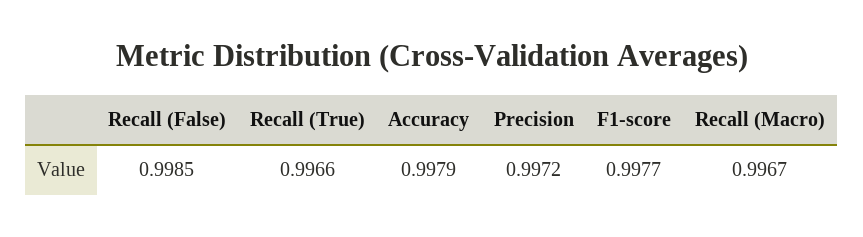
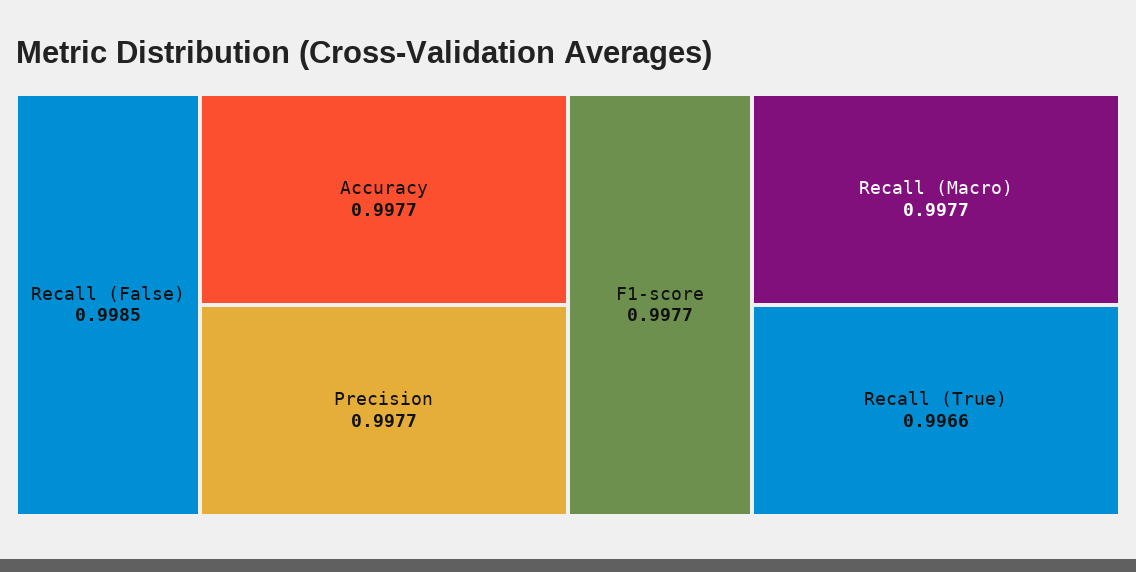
Accuracy: 0.9979 -> 0.9977
Precision: 0.9972 -> 0.9977
Recall (Macro): 0.9967 -> 0.9977

